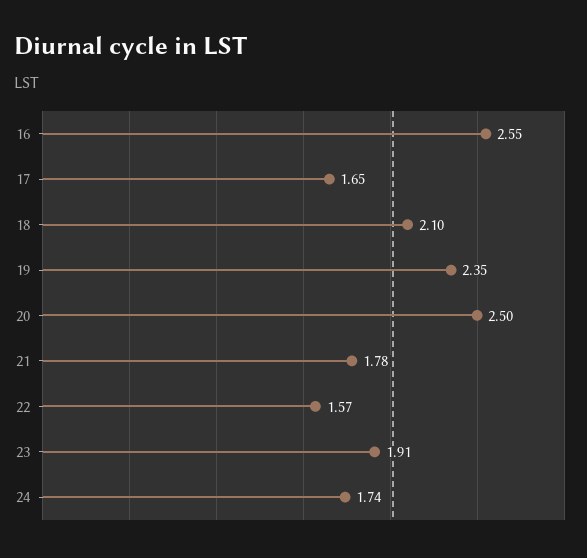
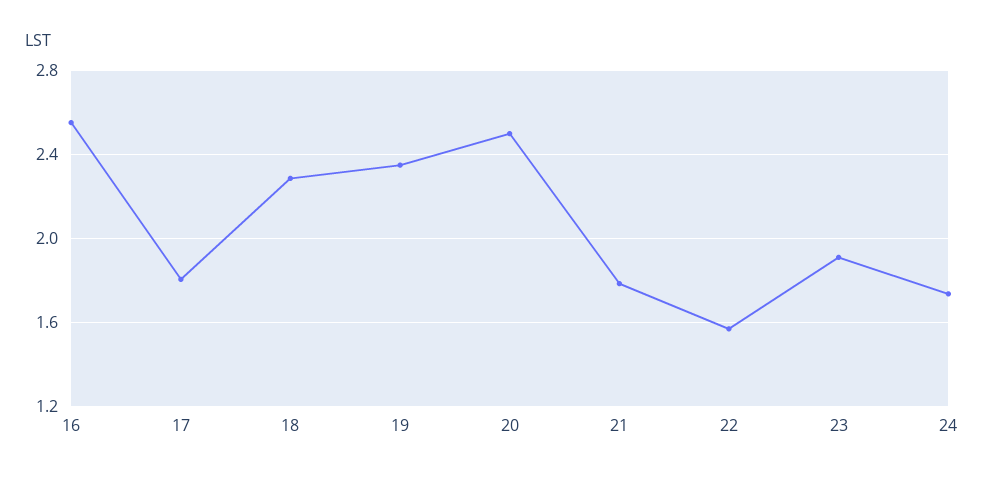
17: 1.65 -> 1.8
18: 2.1 -> 2.3

